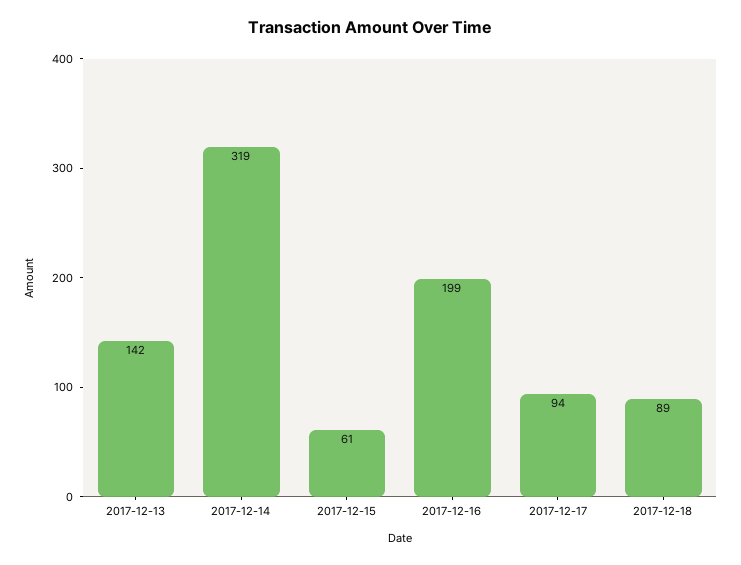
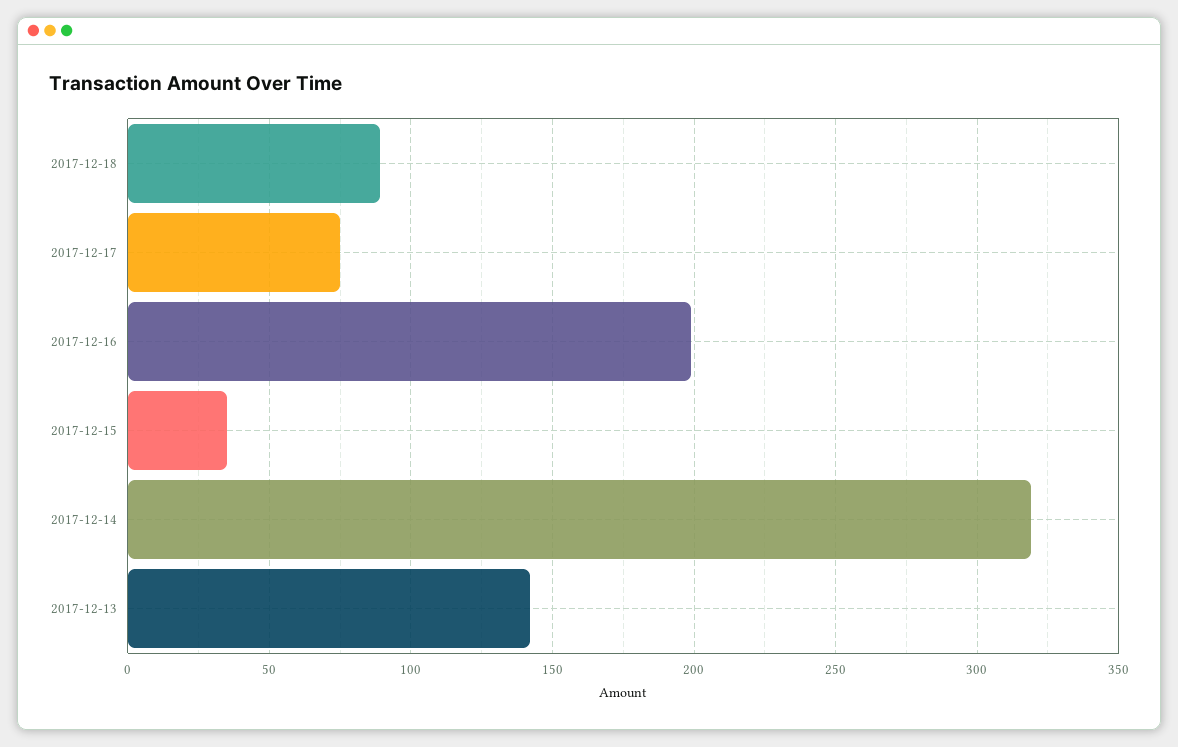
2017-12-15: 61 -> 35
2017-12-17: 94 -> 75

